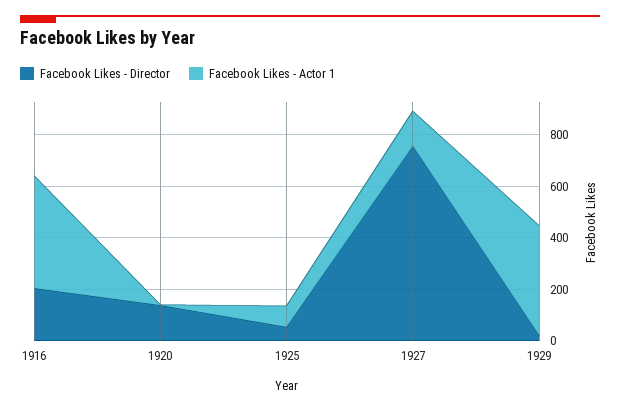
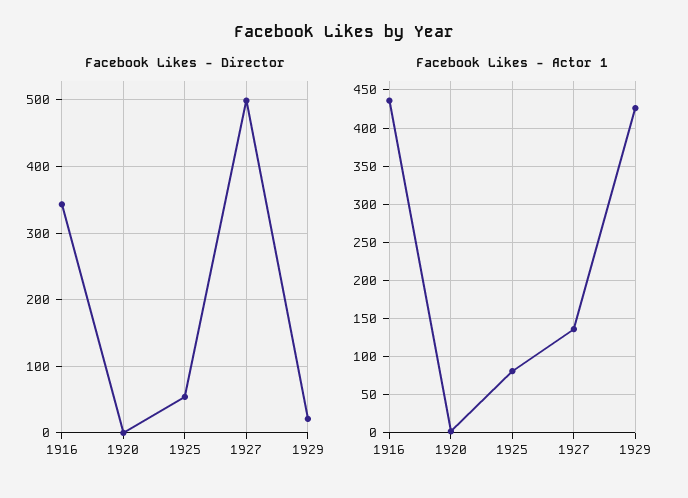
Facebook Likes - Director, 1916: 200 -> 340
Facebook Likes - Director, 1920: 150 -> 0
Facebook Likes - Director, 1927: 750 -> 500

